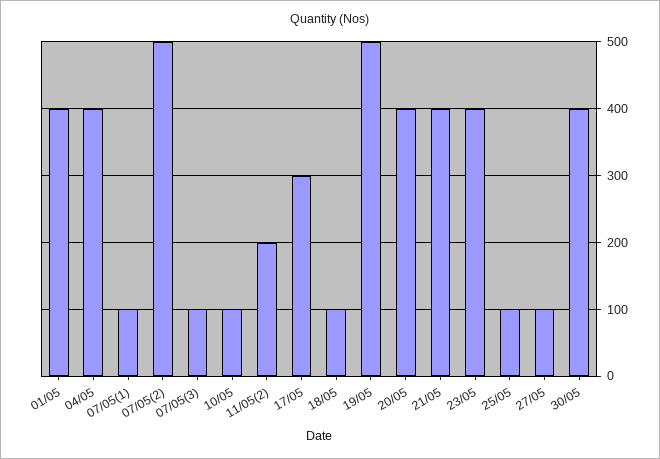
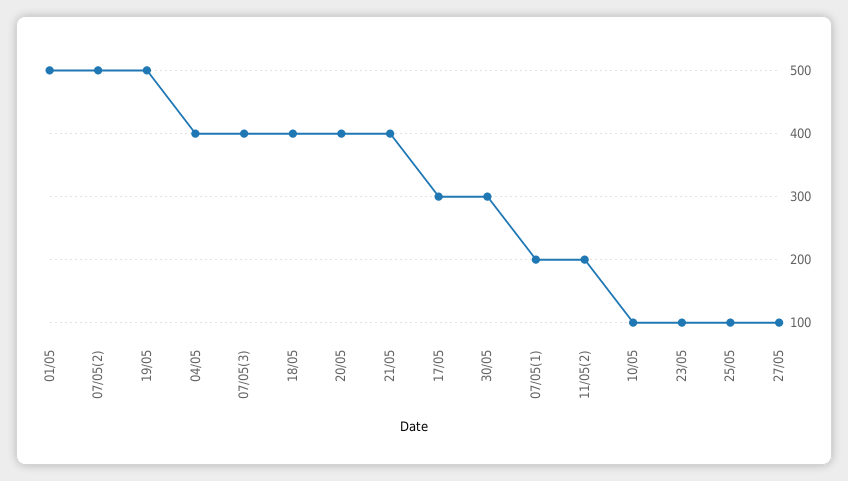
01/05: 400 -> 500
07/05(1): 100 -> 200
07/05(3): 100 -> 400
18/05: 100 -> 400
23/05: 400 -> 100
30/05: 400 -> 300

